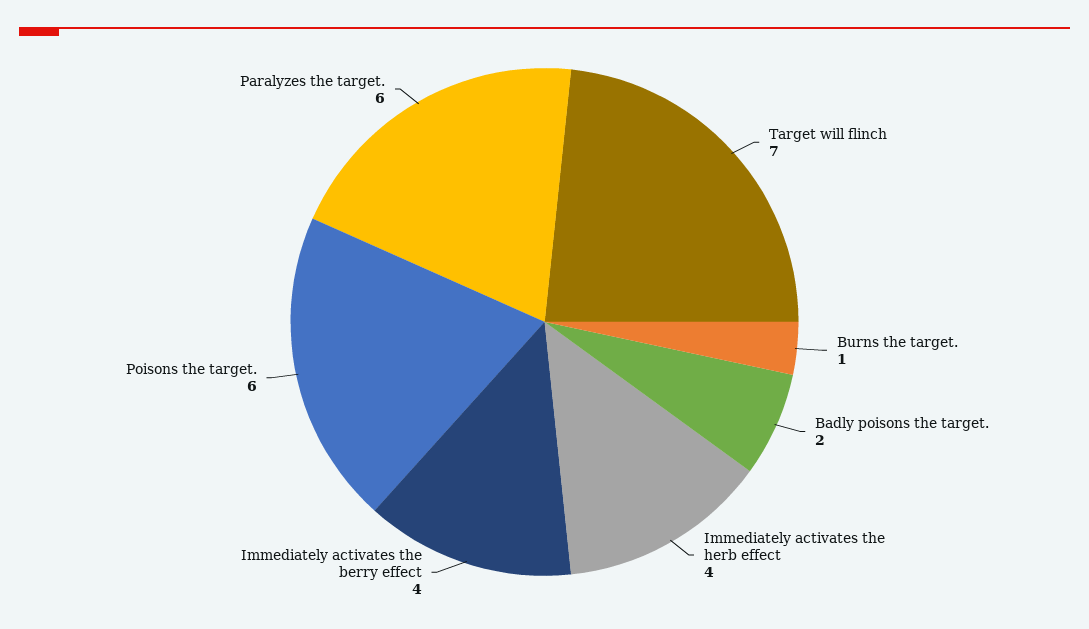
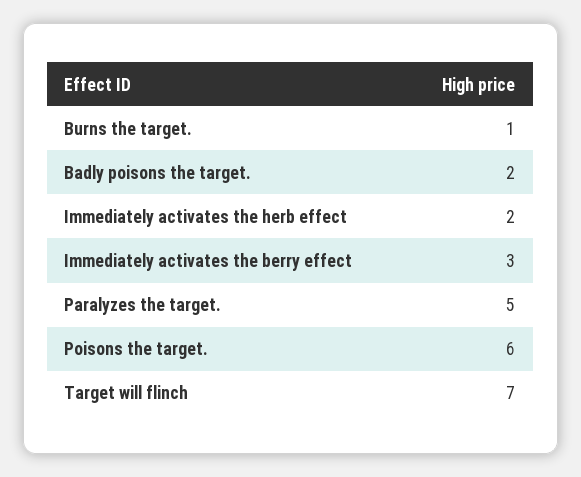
Immediately activates the herb effect: 4 -> 2
Immediately activates the berry effect: 4 -> 3
Paralyzes the target.: 6 -> 5

